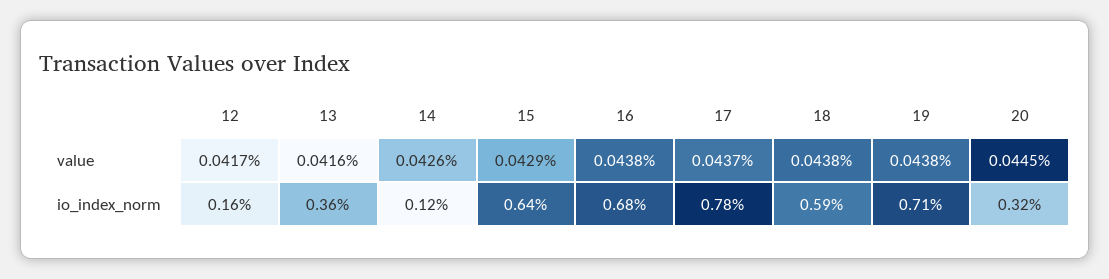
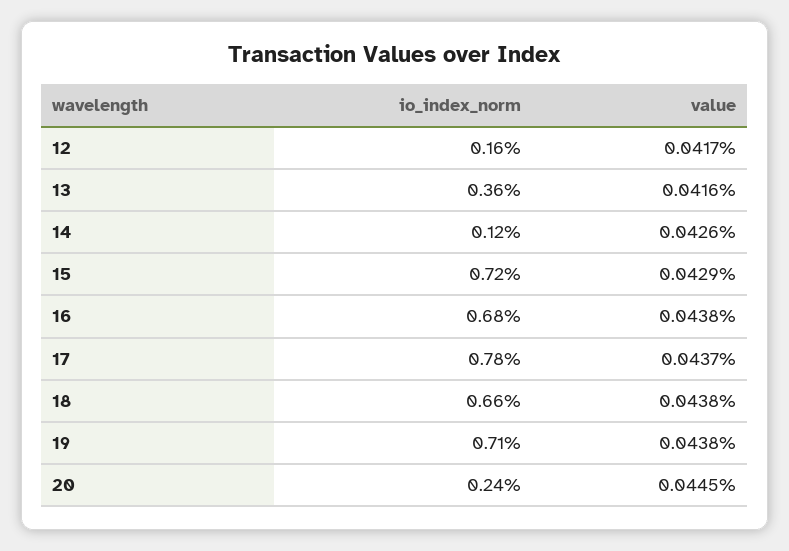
15, io_index_norm: 0.64 -> 0.72
18, io_index_norm: 0.59 -> 0.66
20, io_index_norm: 0.32 -> 0.24

